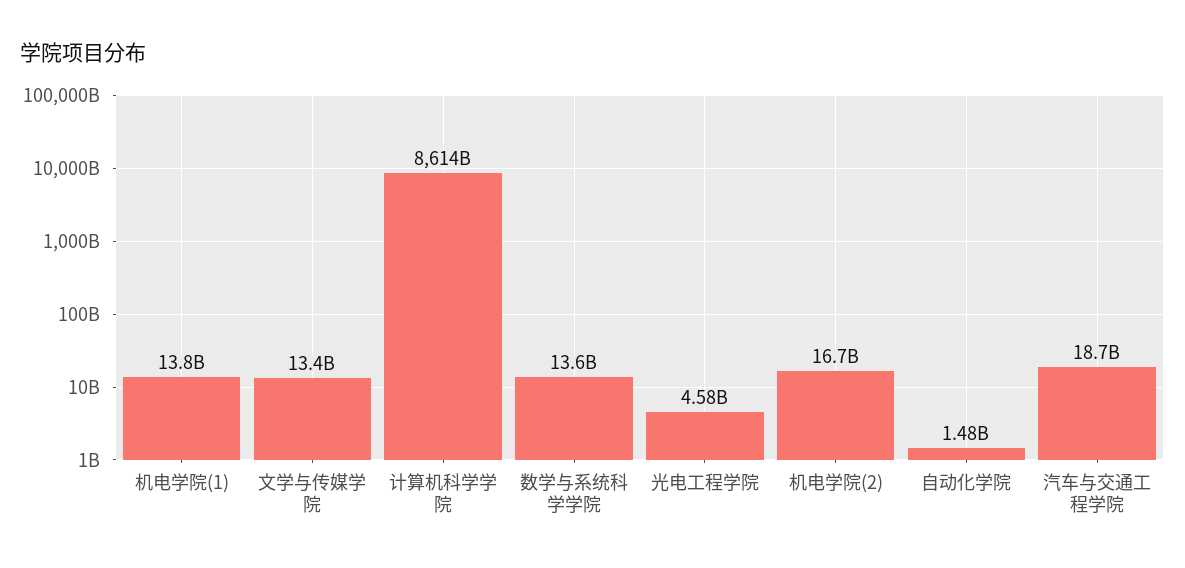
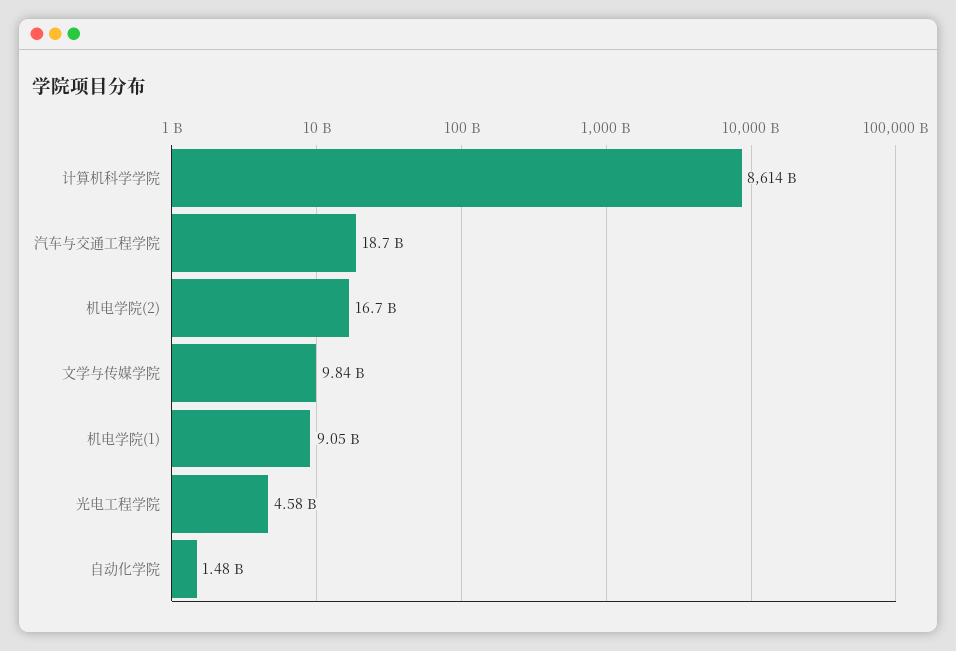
机电学院(1): 13800000000 -> 9050000000
文学与传媒学院: 13400000000 -> 9840000000
数学与系统科学学院: 13600000000 -> none

